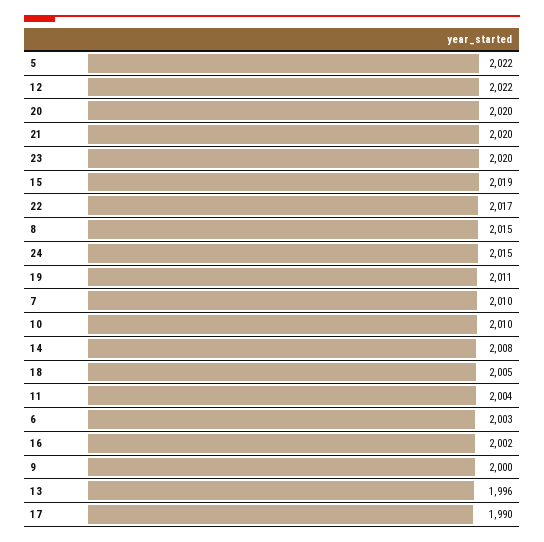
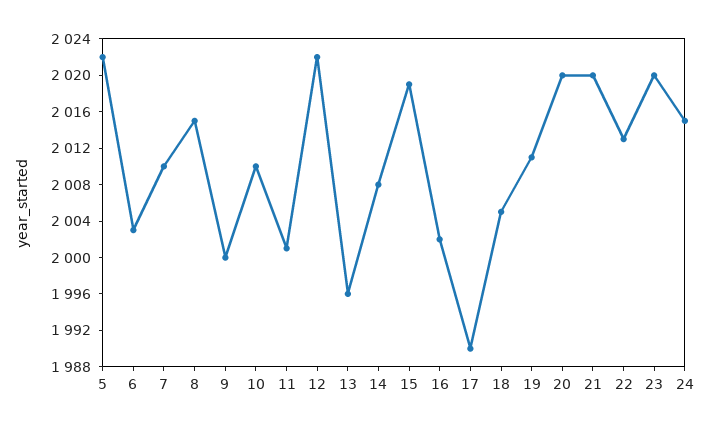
22: 2017 -> 2013
11: 2004 -> 2001

